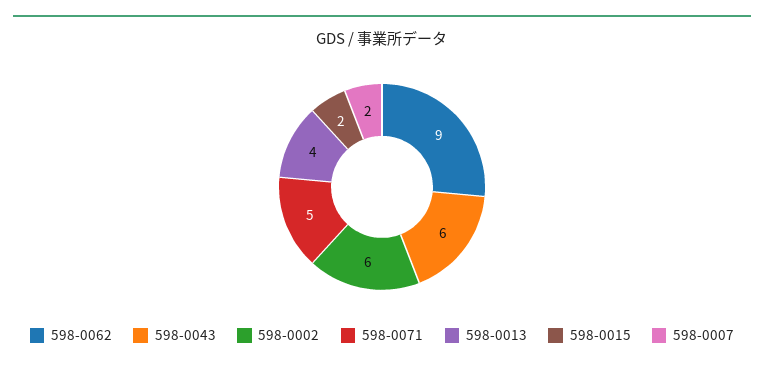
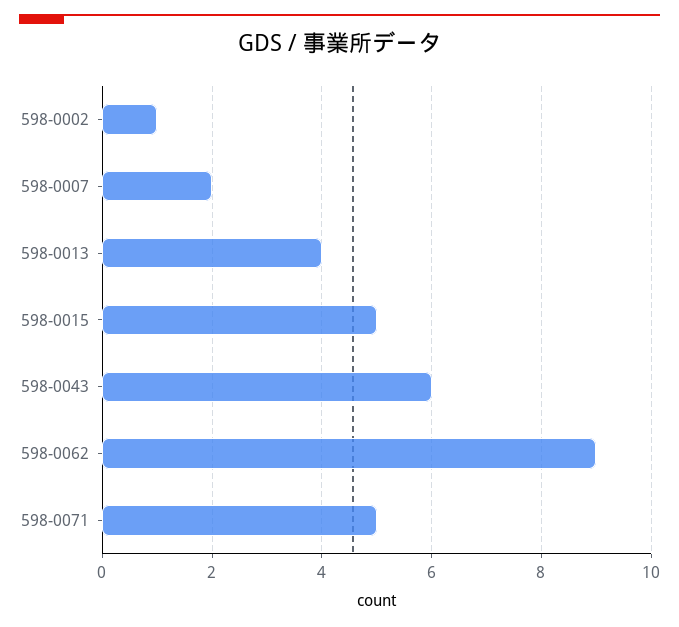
598-0002: 6 -> 1
598-0015: 2 -> 5

